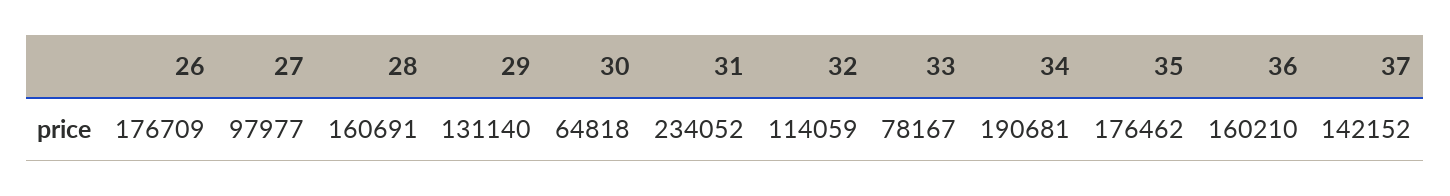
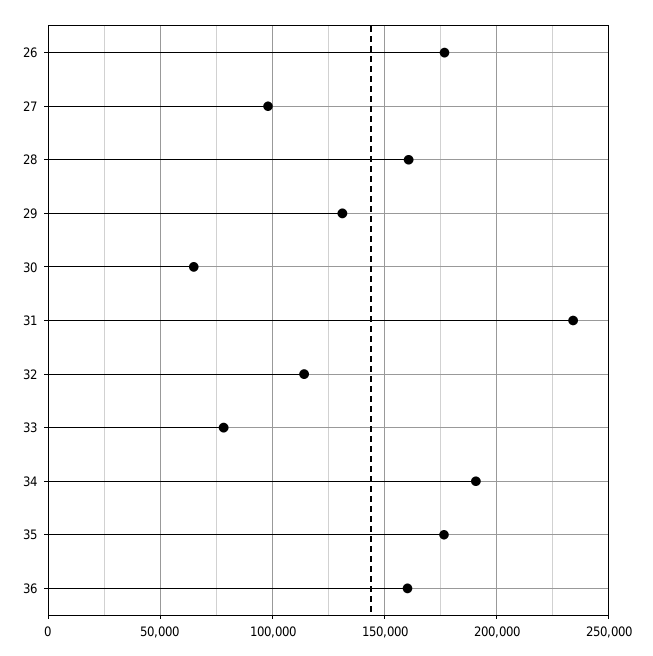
37: 142152 -> none

